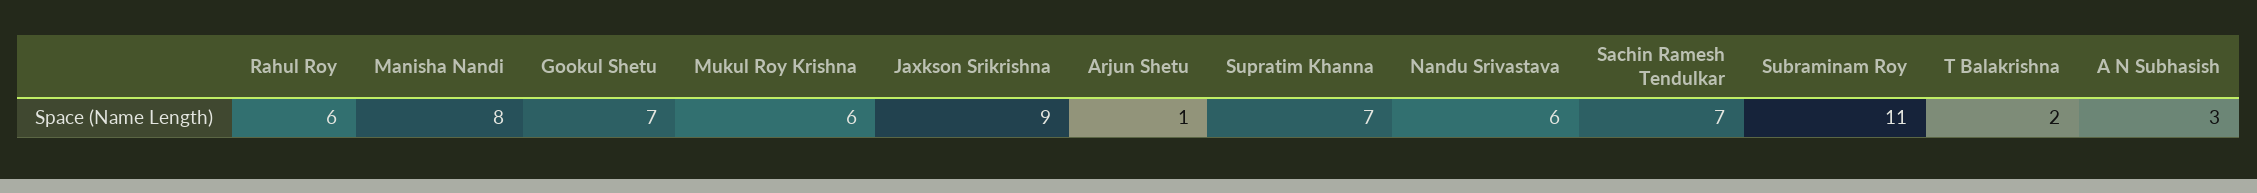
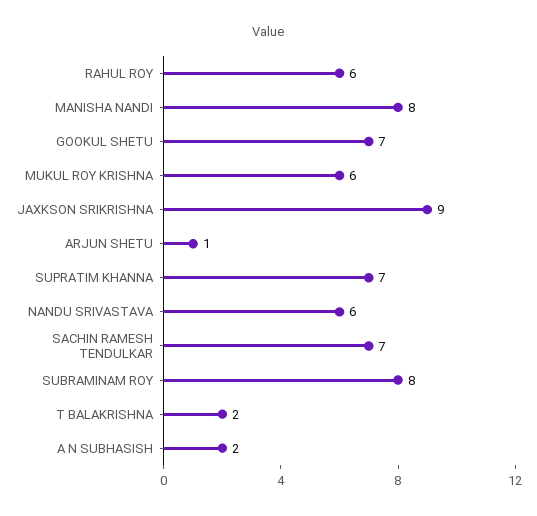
Subraminam Roy: 11 -> 8
A N Subhasish: 3 -> 2

